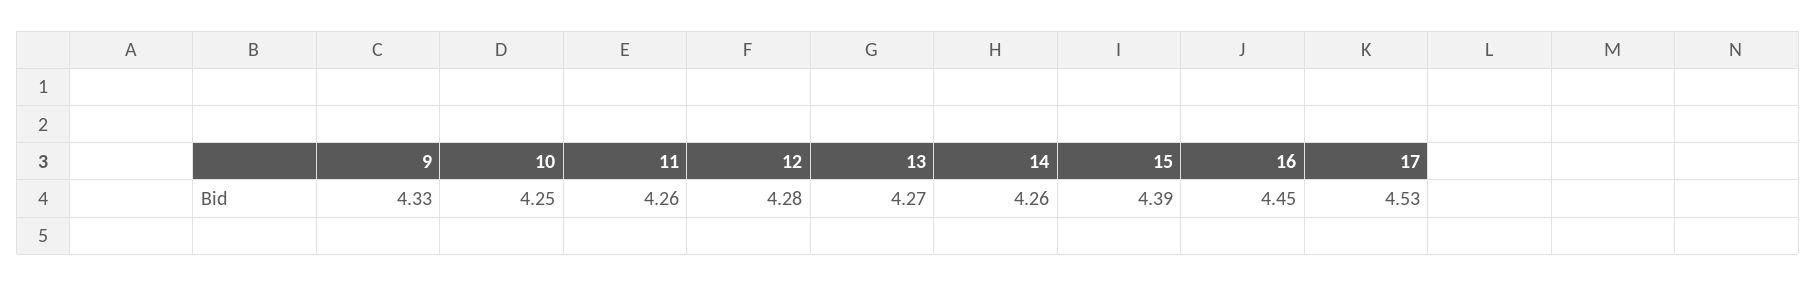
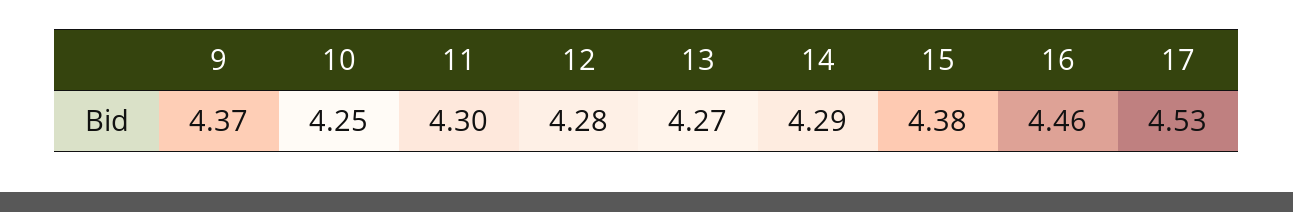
9: 4.33 -> 4.37
11: 4.26 -> 4.3
14: 4.26 -> 4.29
15: 4.39 -> 4.38
16: 4.45 -> 4.46

